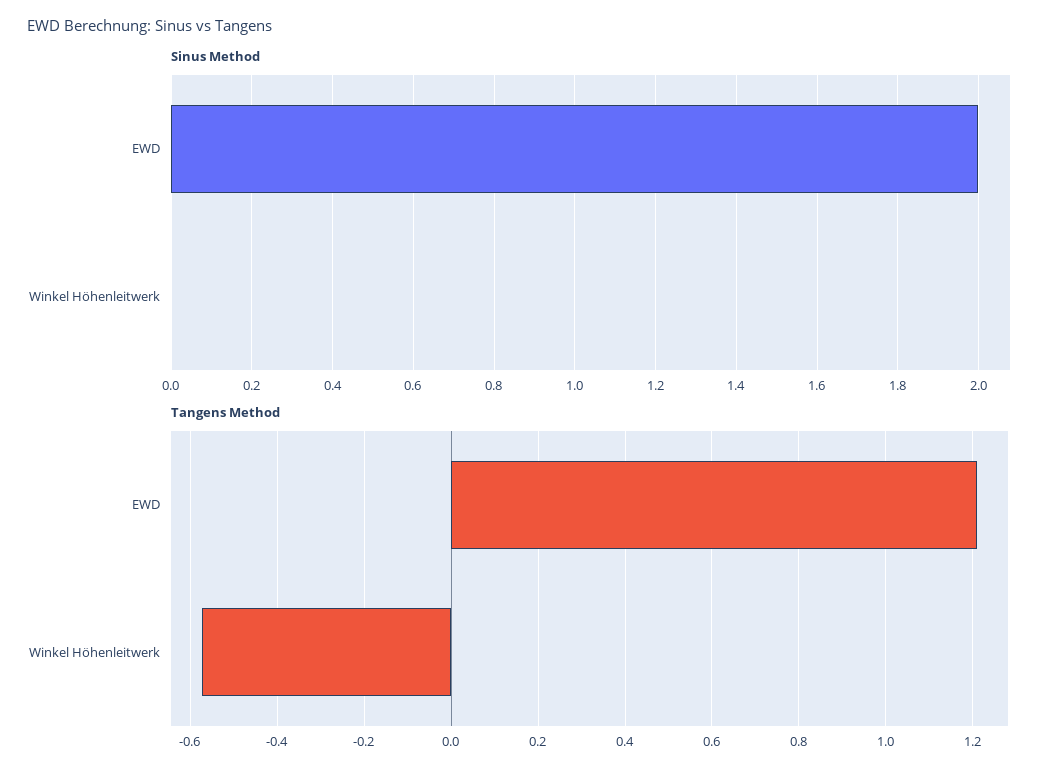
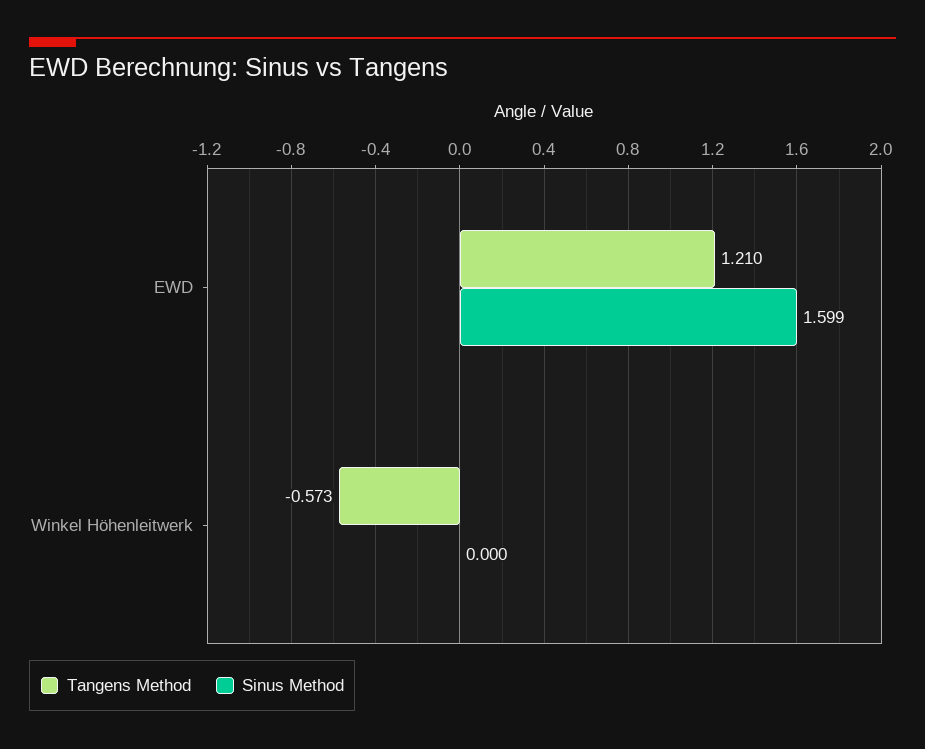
Sinus Method, EWD: 2 -> 1.599

